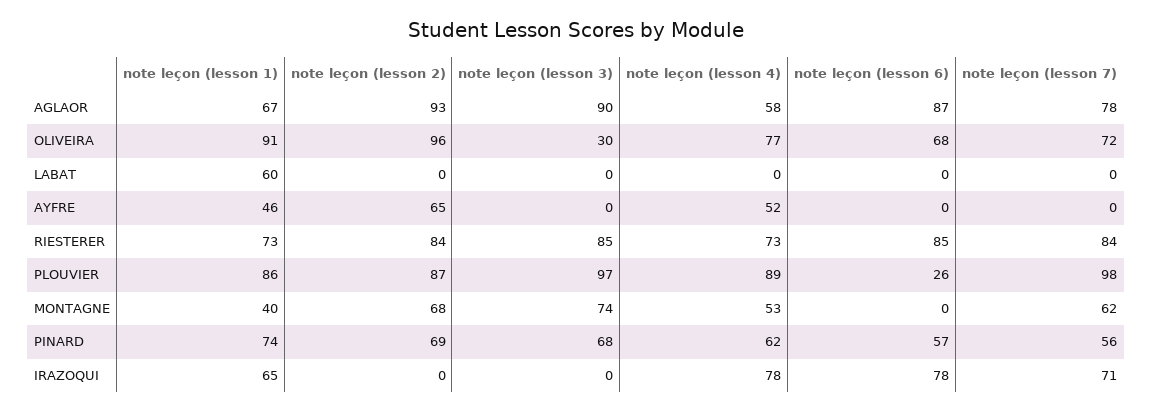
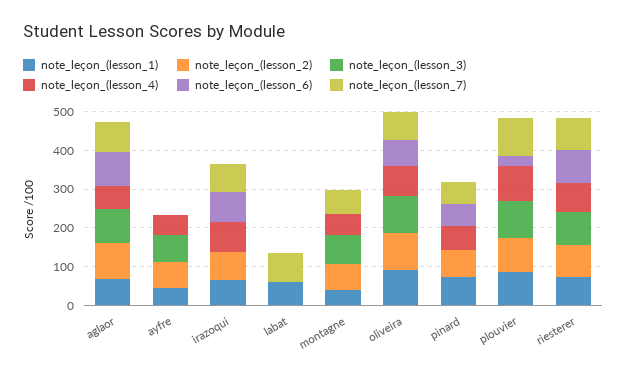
note leçon (lesson 3), OLIVEIRA: 30 -> 100
note leçon (lesson 7), LABAT: 0 -> 75
note leçon (lesson 3), AYFRE: 0 -> 75
note leçon (lesson 3), PINARD: 68 -> 0
note leçon (lesson 2), IRAZOQUI: 0 -> 75

